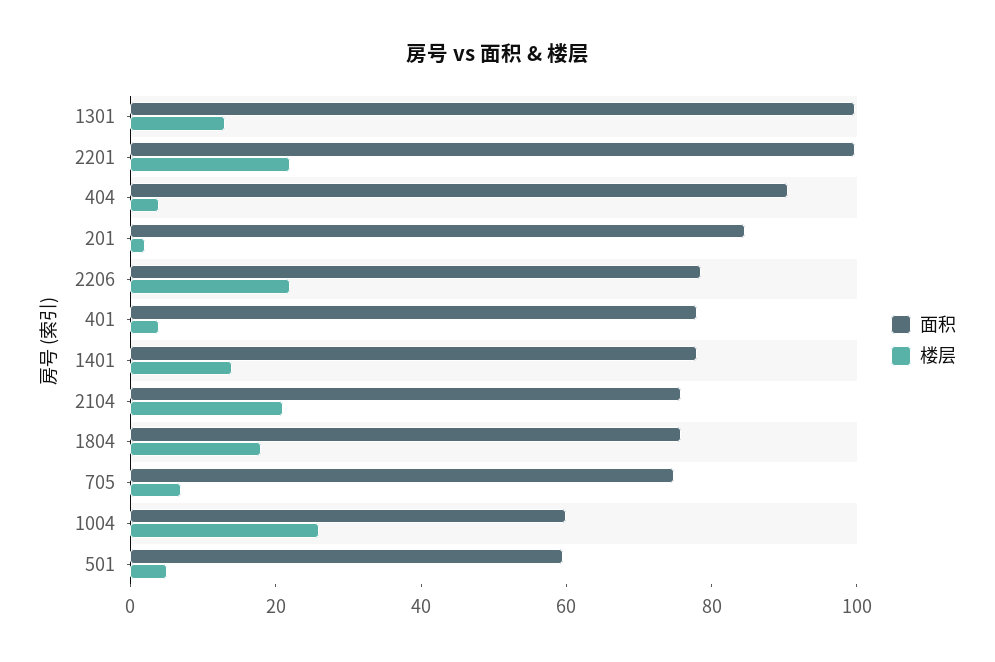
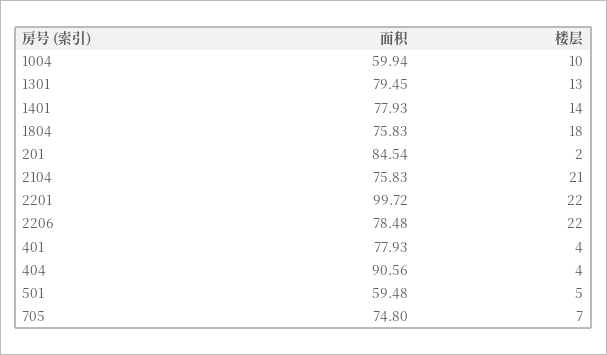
面积, 1301: 100 -> 79.45
楼层, 1004: 25 -> 10

